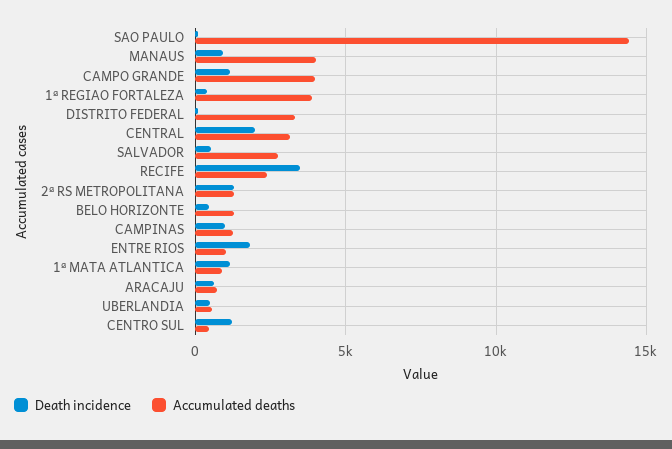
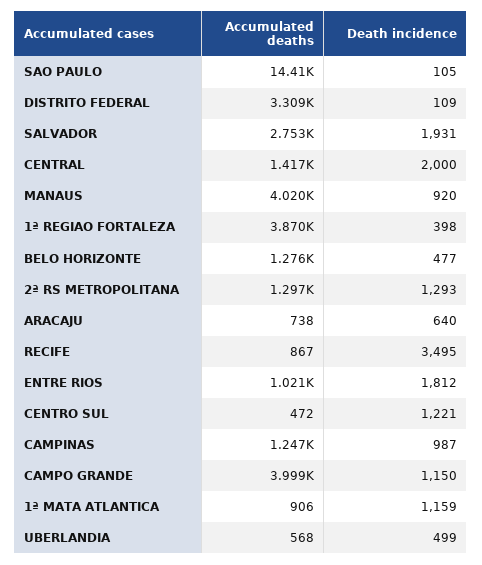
Accumulated deaths, CENTRAL: 3000 -> 1417
Death incidence, SALVADOR: 500 -> 1931
Accumulated deaths, RECIFE: 2500 -> 867

